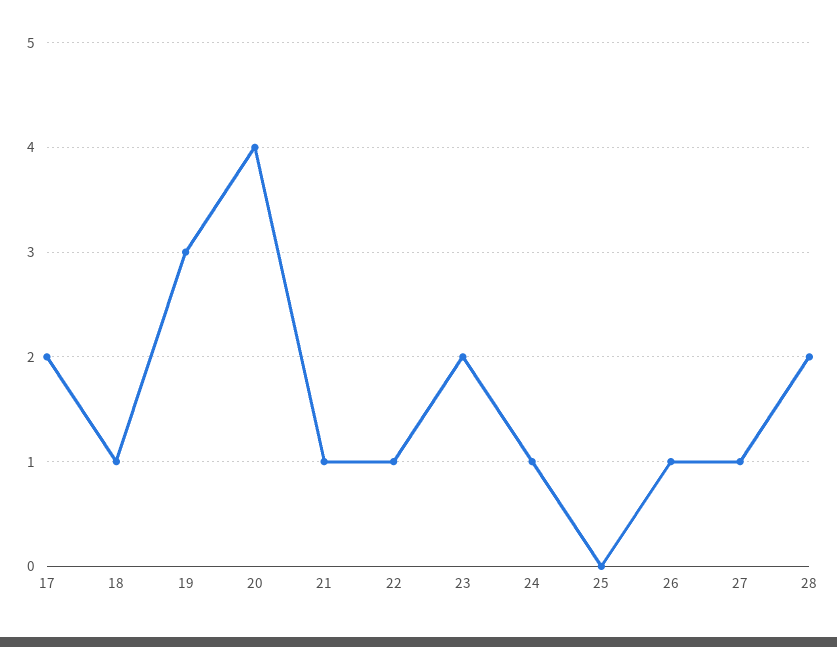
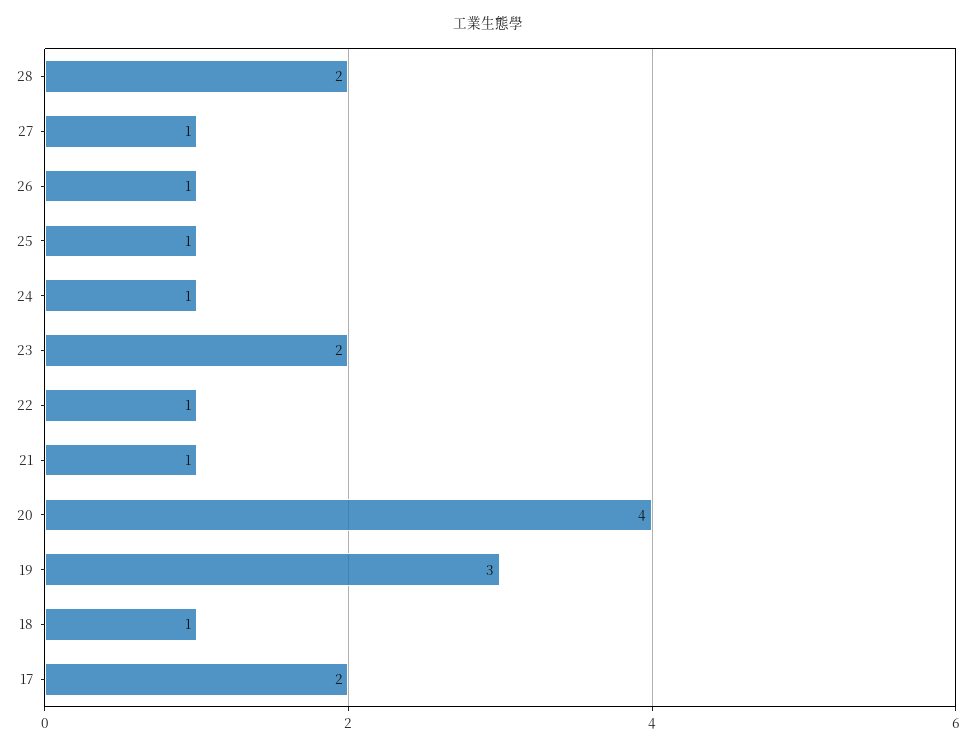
25: 0 -> 1

